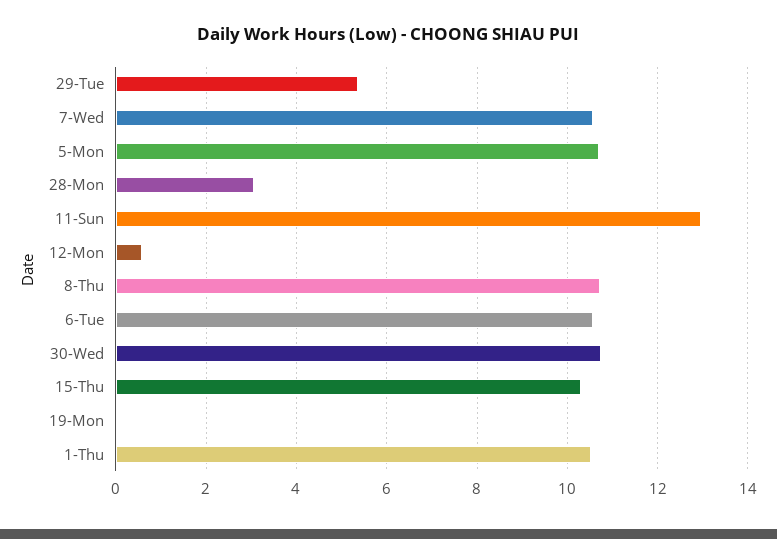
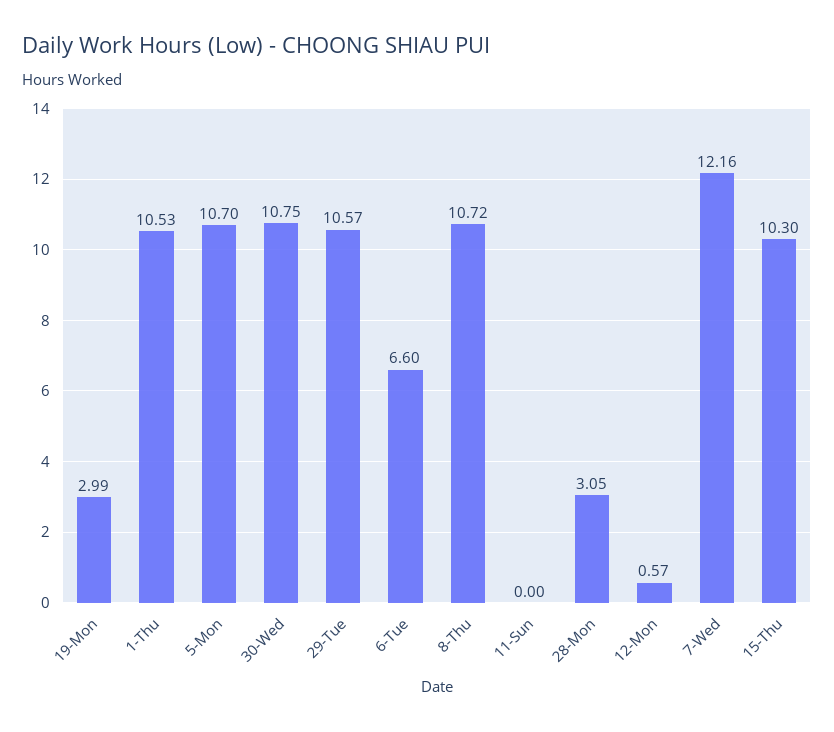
29-Tue: 5.4 -> 10.57
7-Wed: 10.6 -> 12.16
11-Sun: 13 -> 0
6-Tue: 10.6 -> 6.6
19-Mon: 0 -> 2.99

